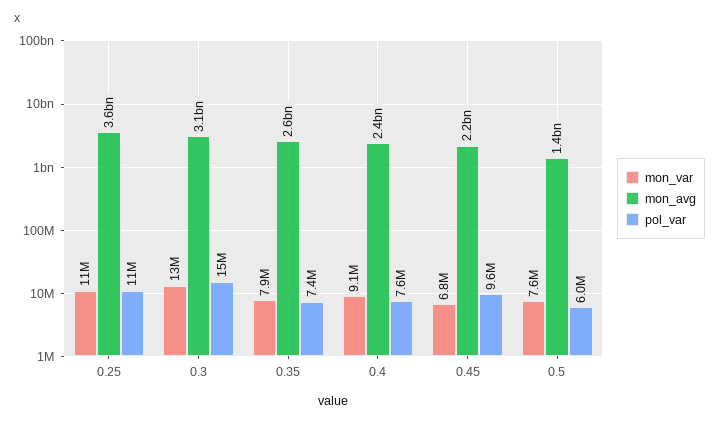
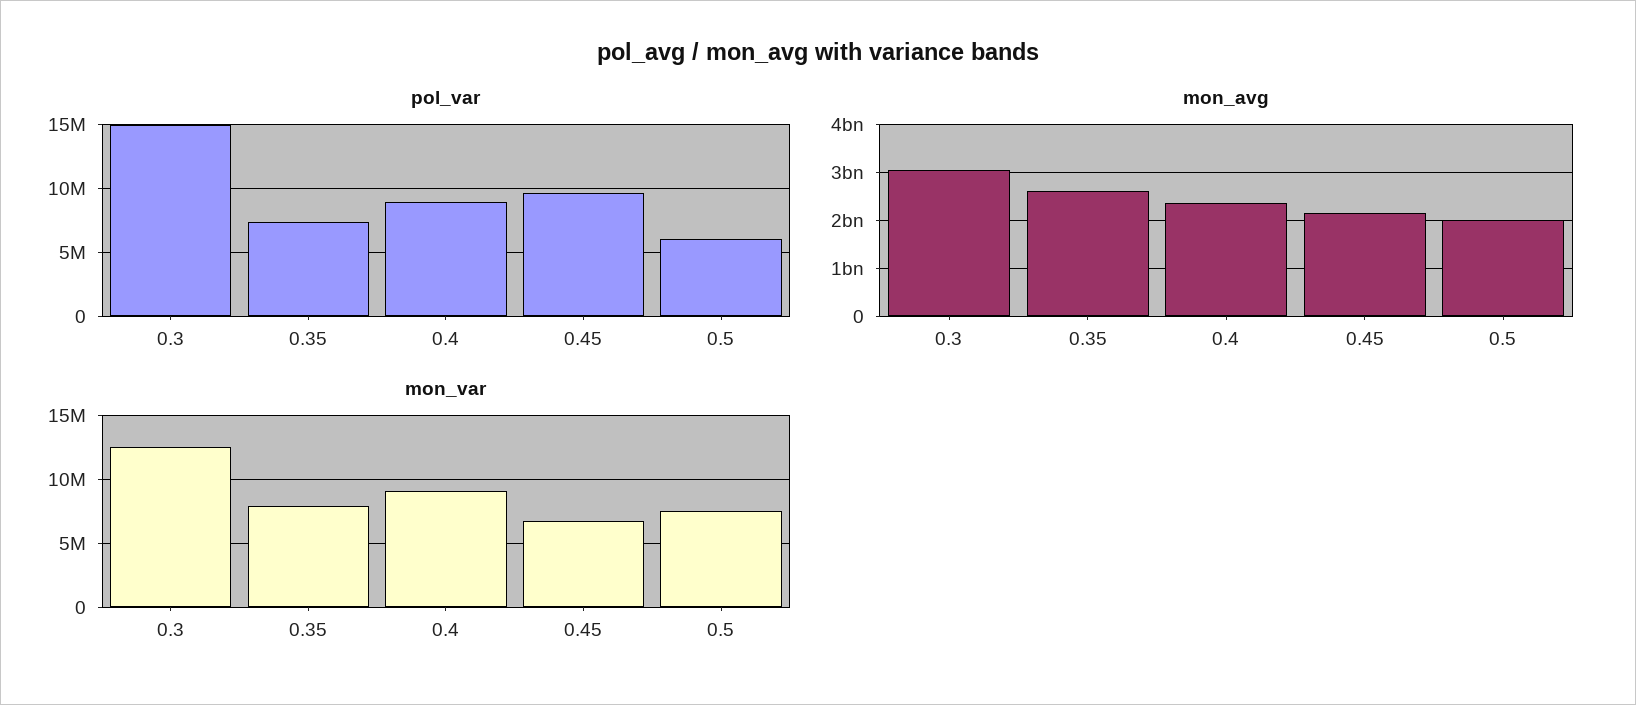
mon_var, 0.25: 11000000 -> none
mon_avg, 0.25: 3600000000 -> none
pol_var, 0.25: 11000000 -> none
pol_var, 0.4: 7600000 -> 9000000
mon_avg, 0.5: 1400000000 -> 2000000000

